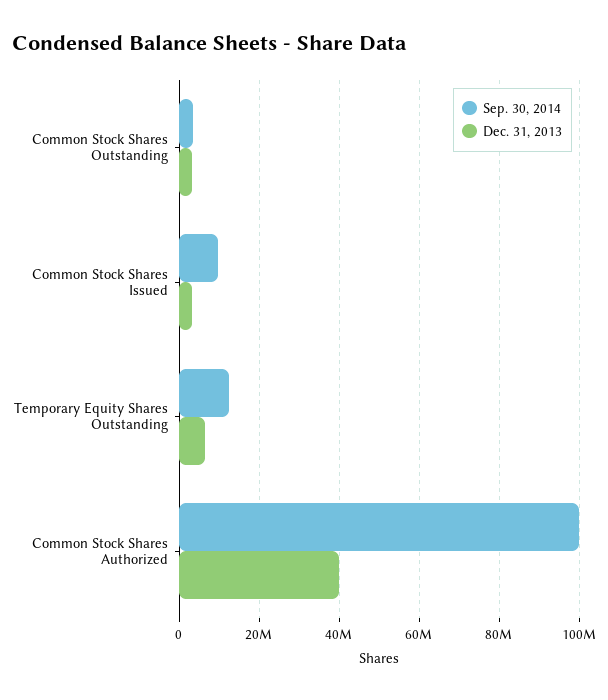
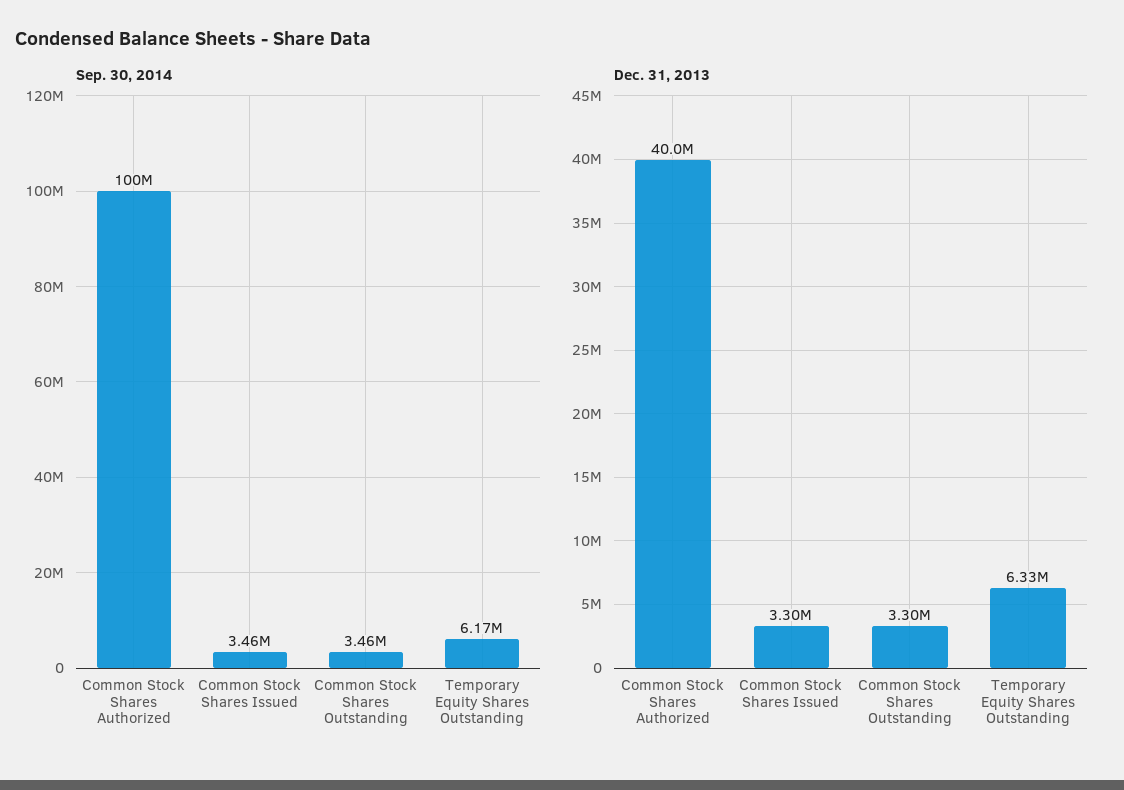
Sep. 30, 2014, Common Stock Shares Issued: 10000000 -> 3460000
Sep. 30, 2014, Temporary Equity Shares Outstanding: 12000000 -> 6170000

